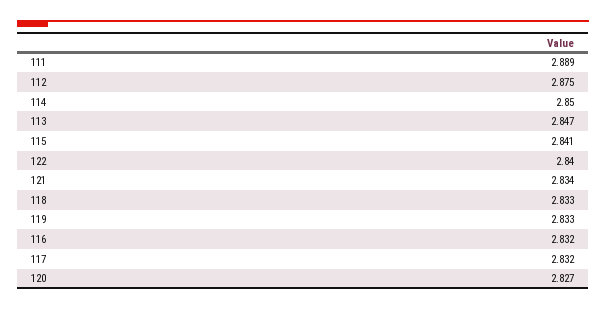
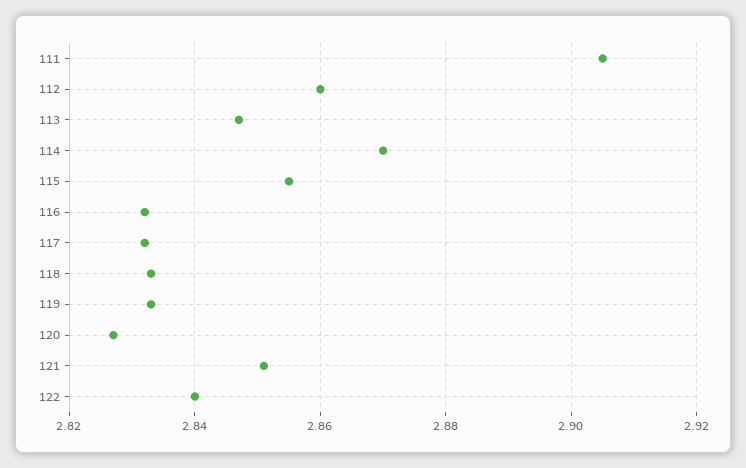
111: 2.889 -> 2.905
112: 2.875 -> 2.86
114: 2.85 -> 2.87
115: 2.841 -> 2.855
121: 2.834 -> 2.85

